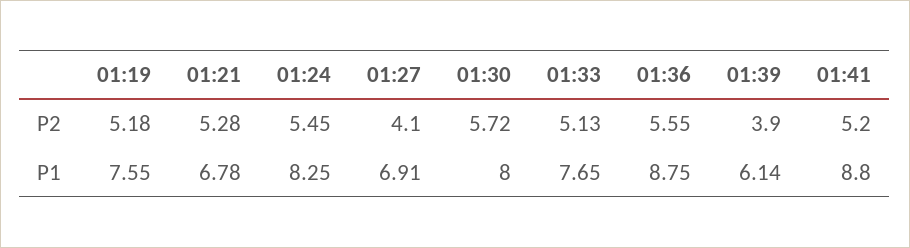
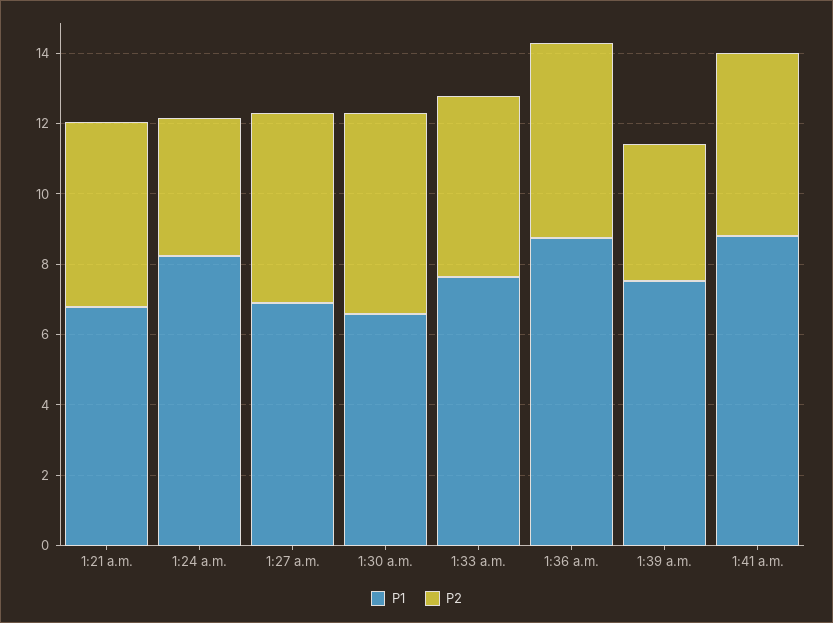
P2, 01:19: 5.18 -> none
P2, 01:24: 5.45 -> 4
P2, 01:27: 4.1 -> 5.5
P1, 01:19: 7.55 -> none
P1, 01:30: 8 -> 6.5
P1, 01:39: 6.14 -> 7.5

